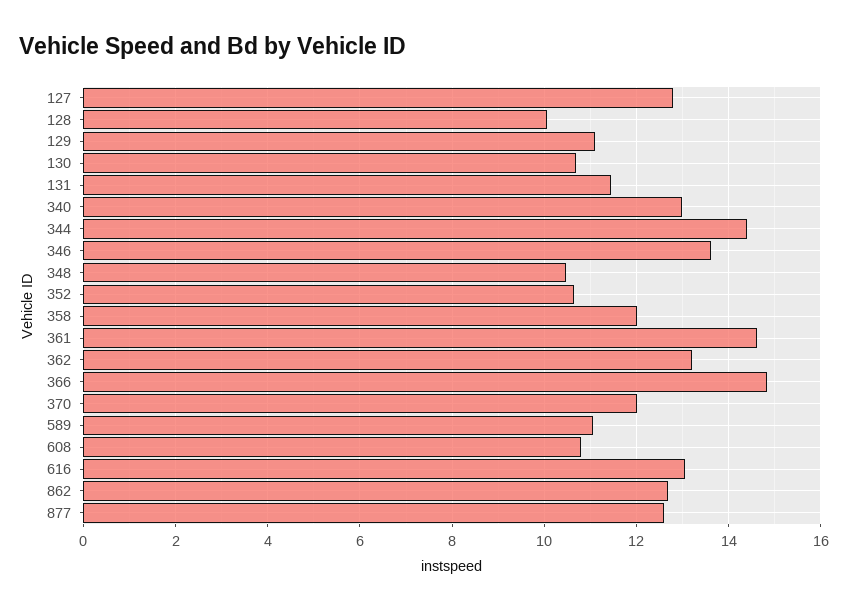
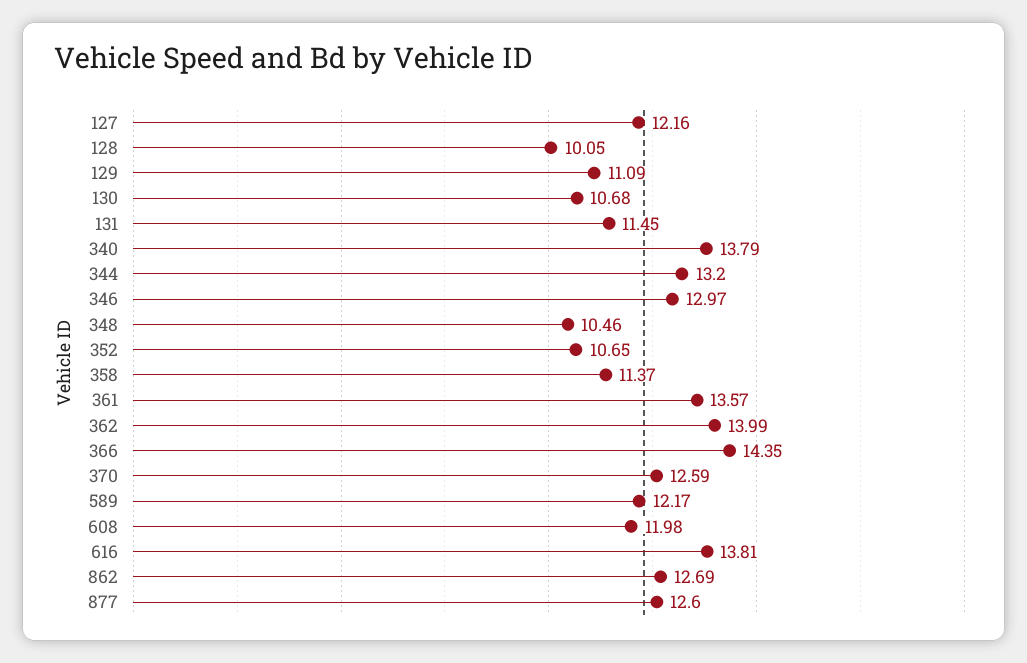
127: 12.8 -> 12.16
340: 13 -> 13.79
344: 14.4 -> 13.2
346: 13.6 -> 12.97
358: 12 -> 11.37
361: 14.6 -> 13.57
362: 13.2 -> 13.99
366: 14.8 -> 14.35
370: 12 -> 12.59
589: 11 -> 12.17
608: 10.8 -> 11.98
616: 13 -> 13.81

